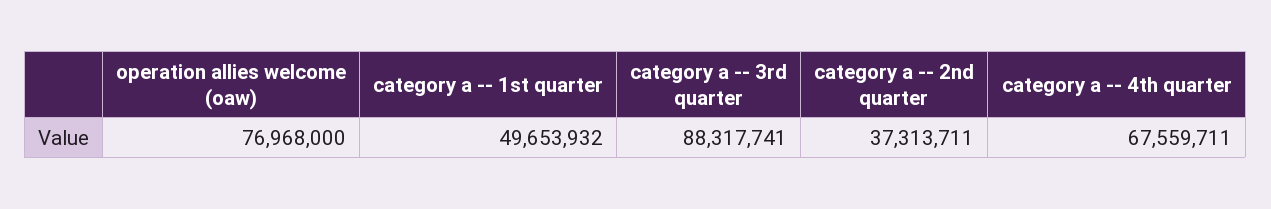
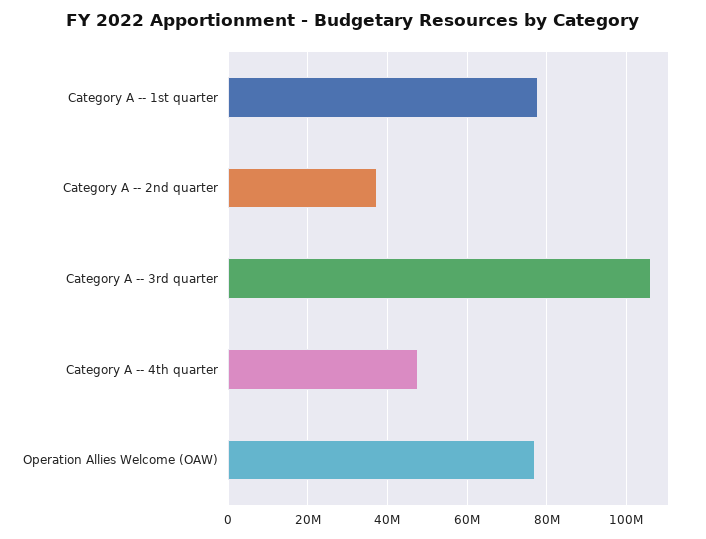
category a -- 1st quarter: 49653932 -> 78000000
category a -- 3rd quarter: 88317741 -> 106000000
category a -- 4th quarter: 67559711 -> 48000000

